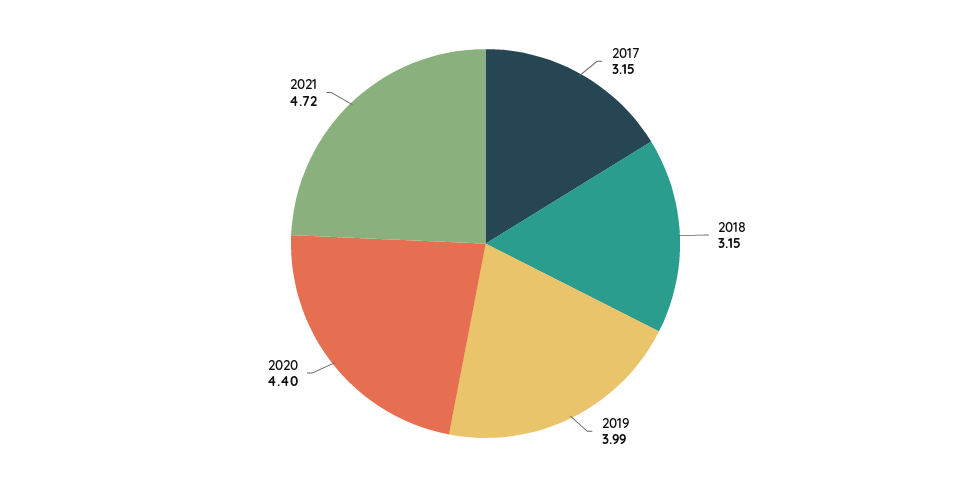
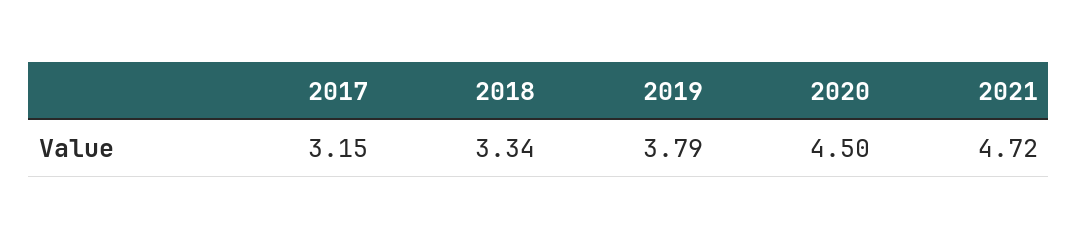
2018: 3.15 -> 3.34
2019: 3.99 -> 3.79
2020: 4.4 -> 4.5

